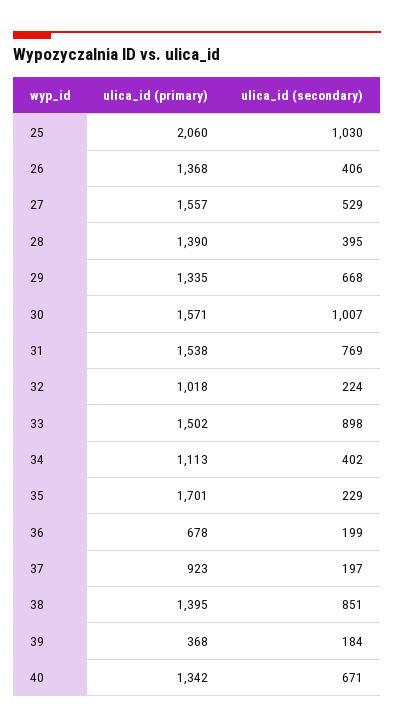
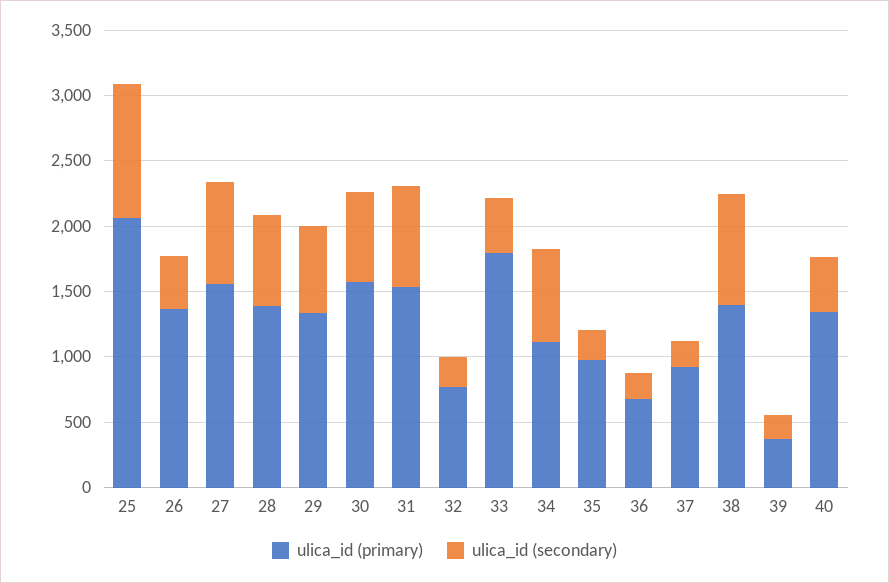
ulica_id (secondary), 27: 529 -> 800
ulica_id (secondary), 28: 395 -> 700
ulica_id (secondary), 30: 1007 -> 700
ulica_id (primary), 32: 1018 -> 800
ulica_id (primary), 33: 1502 -> 1800
ulica_id (secondary), 33: 898 -> 400
ulica_id (secondary), 34: 402 -> 700
ulica_id (primary), 35: 1701 -> 1000
ulica_id (secondary), 40: 671 -> 400

